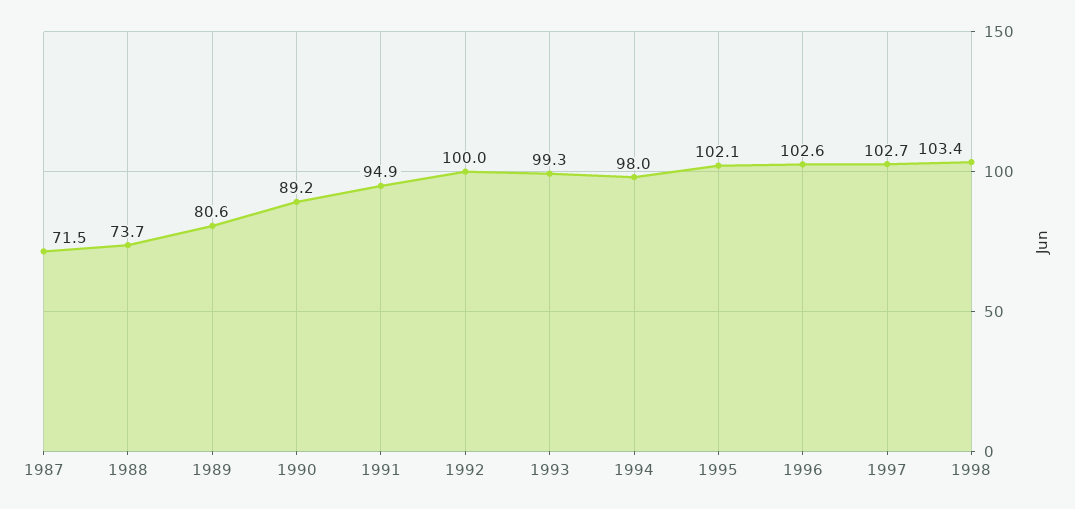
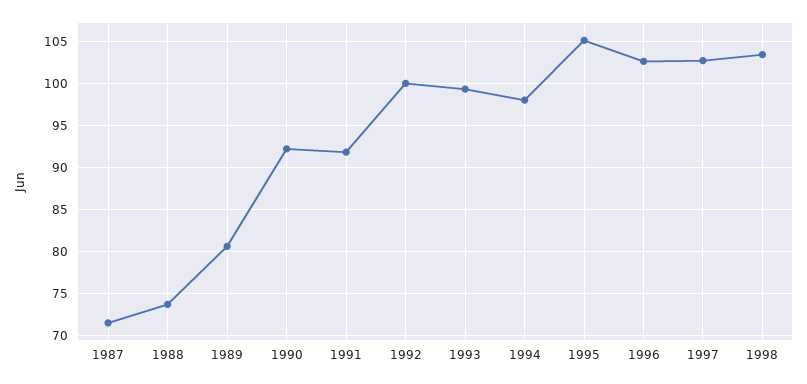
1990: 89.2 -> 92
1991: 94.9 -> 92
1995: 102.1 -> 105

